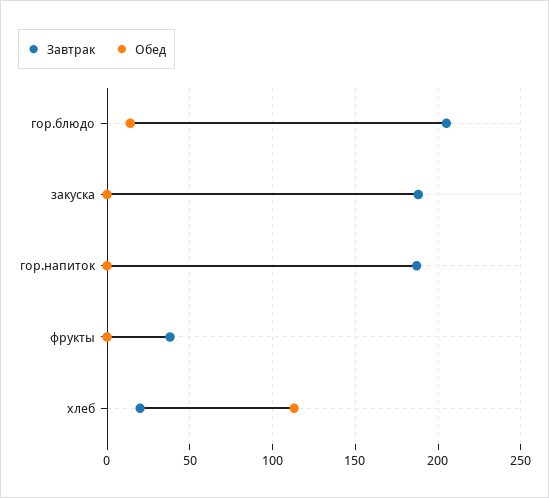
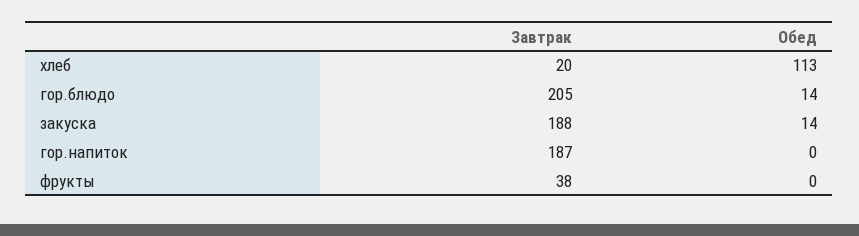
Обед, закуска: 0 -> 14

